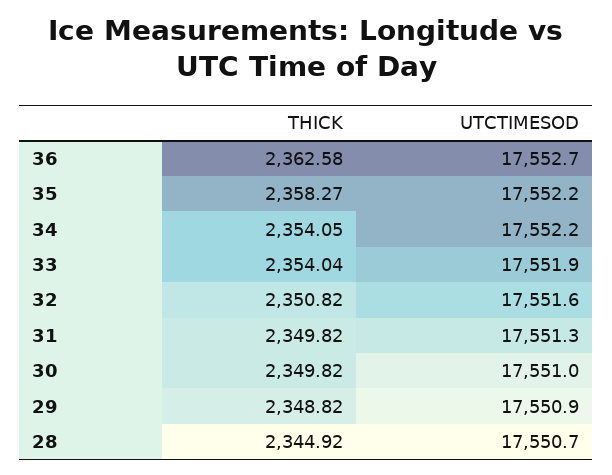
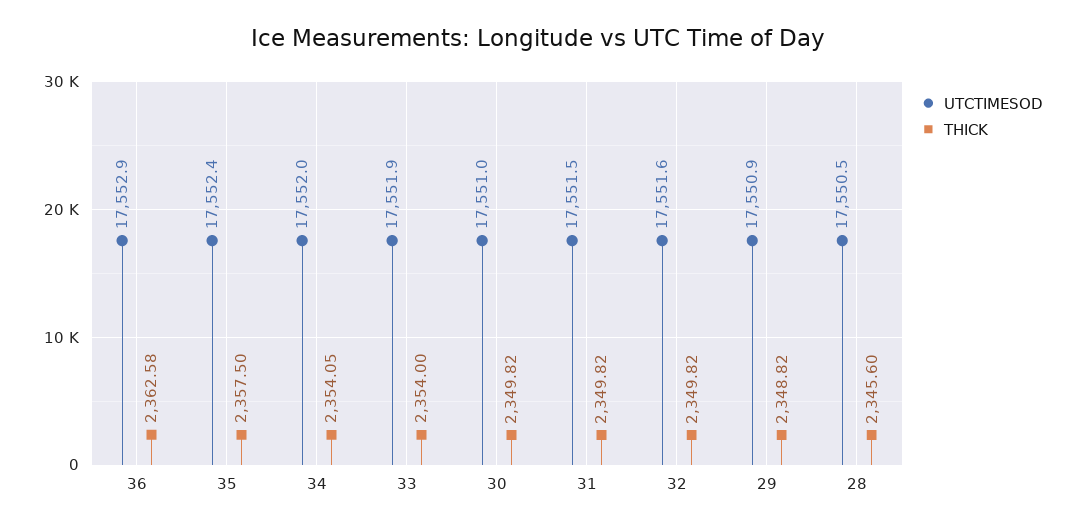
UTCTIMESOD, 36: 17552.7 -> 17552.9
THICK, 35: 2358.27 -> 2357.5
UTCTIMESOD, 35: 17552.2 -> 17552.4
UTCTIMESOD, 34: 17552.2 -> 17552
THICK, 33: 2354.04 -> 2354
THICK, 32: 2350.82 -> 2349.82
UTCTIMESOD, 31: 17551.3 -> 17551.5
THICK, 28: 2344.92 -> 2345.6
UTCTIMESOD, 28: 17550.7 -> 17550.5

